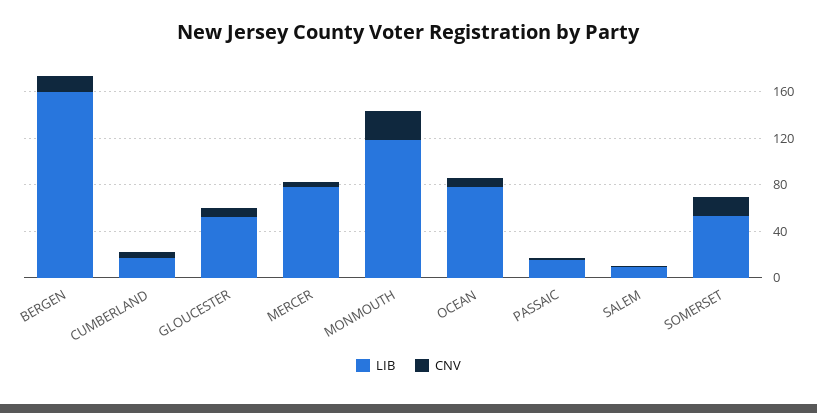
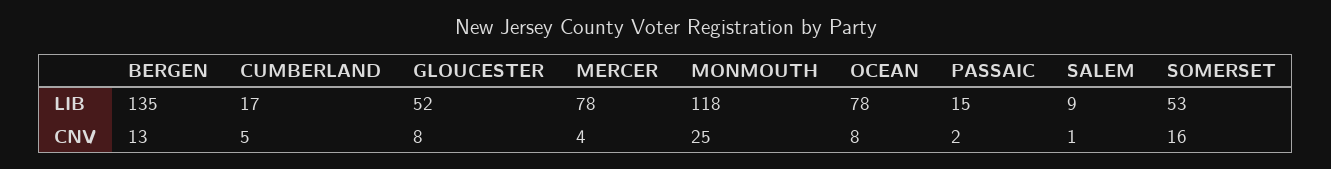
LIB, BERGEN: 160 -> 135

